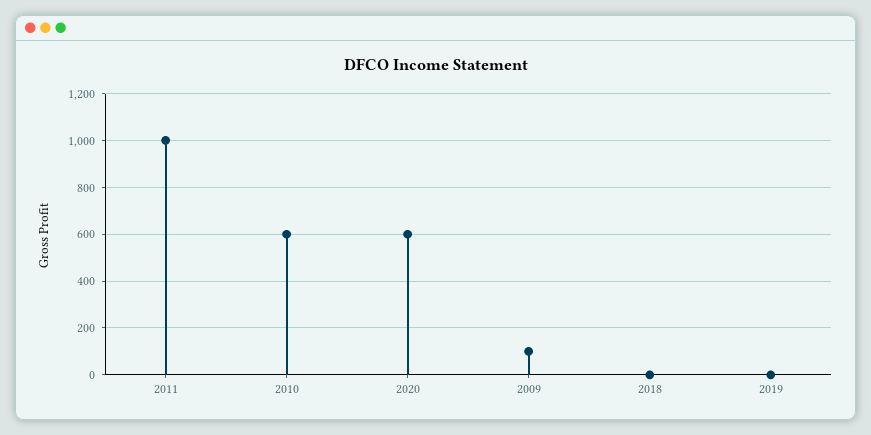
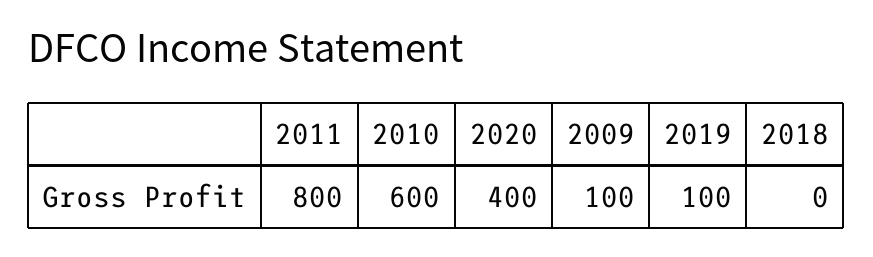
2011: 1000 -> 800
2020: 600 -> 400
2019: 0 -> 100

